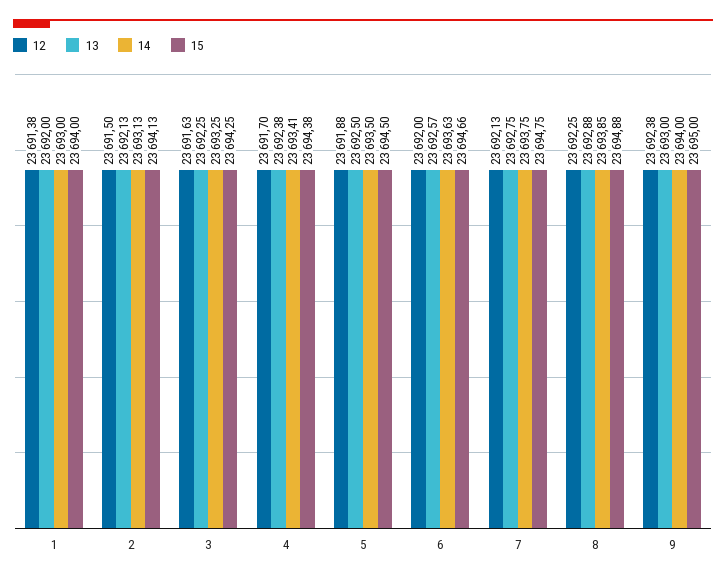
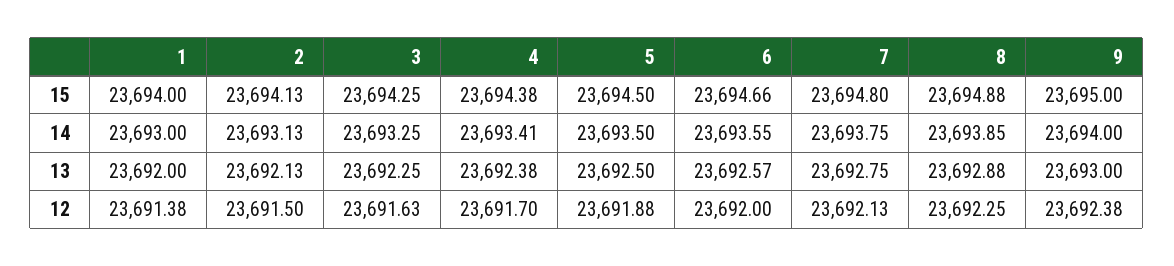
14, 6: 23693.63 -> 23693.55
15, 7: 23694.75 -> 23694.8

